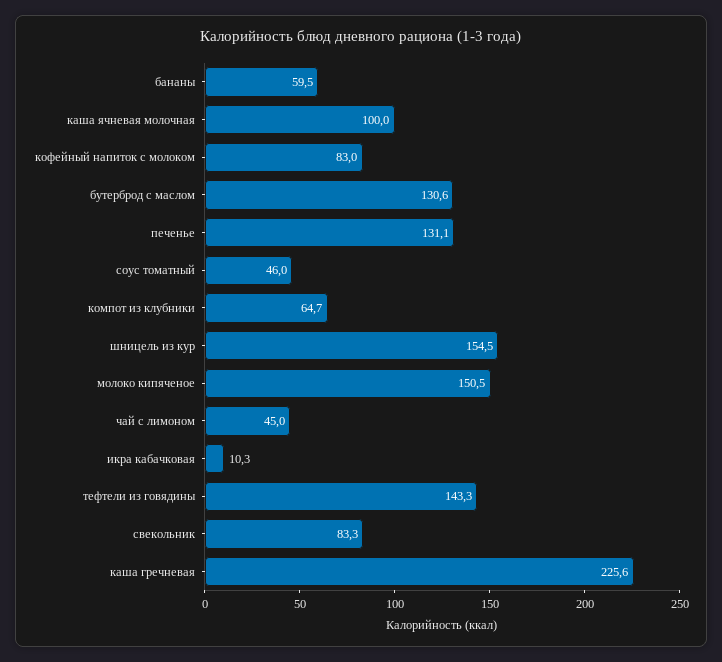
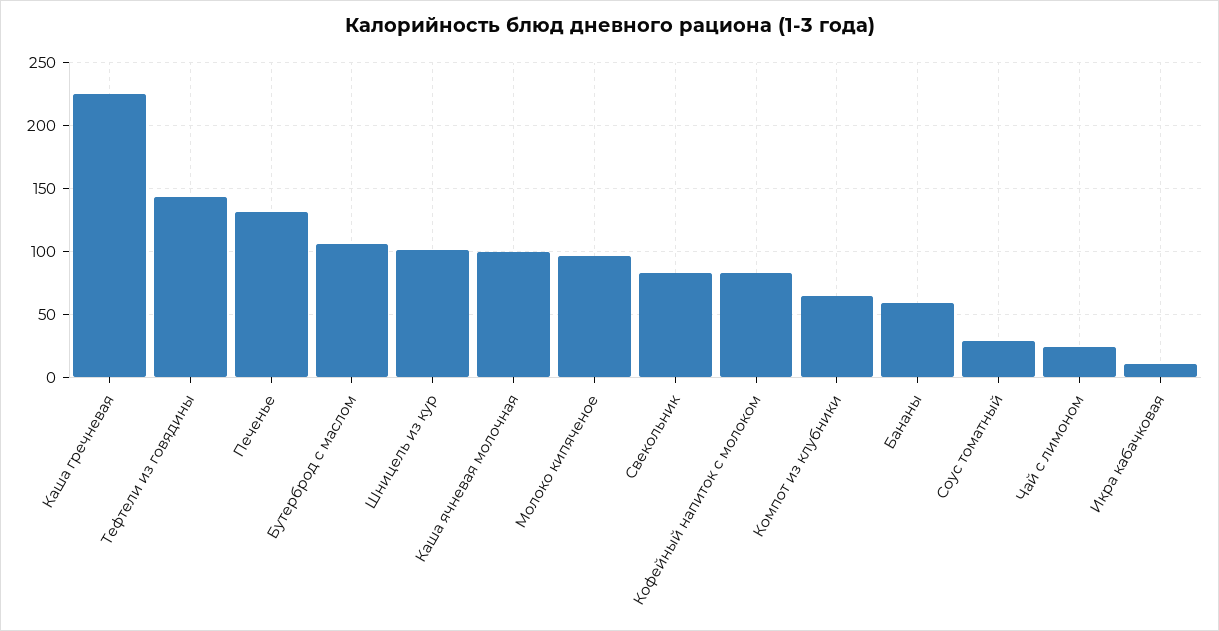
бутерброд с маслом: 130.6 -> 105
соус томатный: 46 -> 30
шницель из кур: 154.5 -> 100
молоко кипяченое: 150.5 -> 95
чай с лимоном: 45 -> 25

